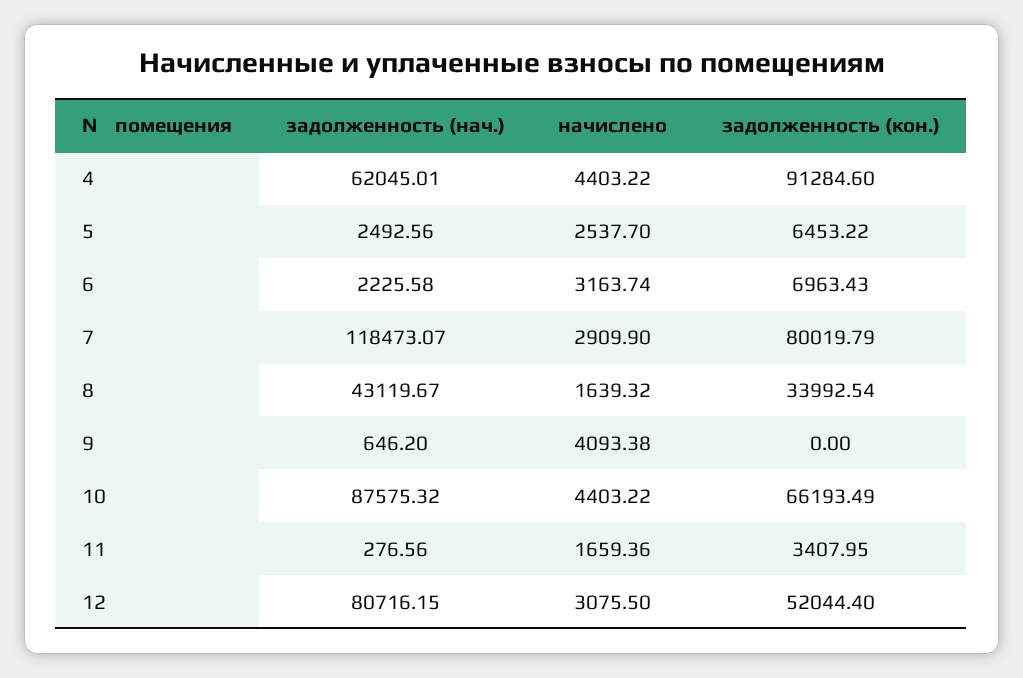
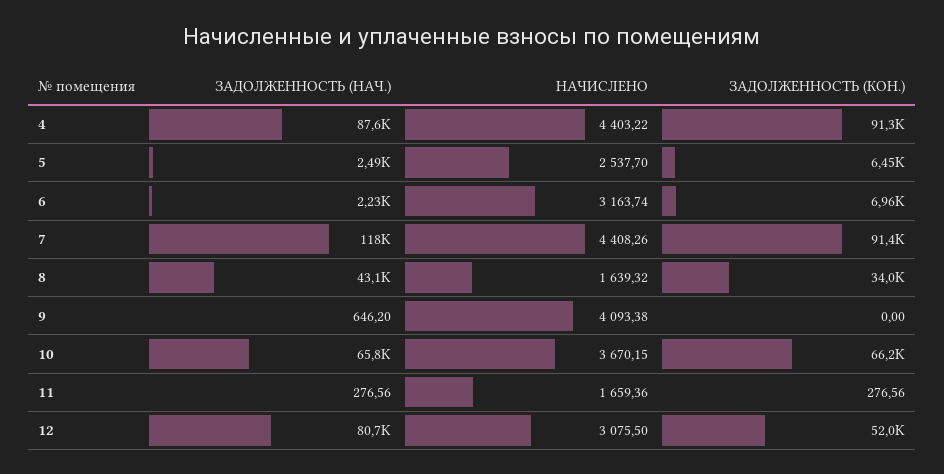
задолженность (нач.), 4: 62045.01 -> 87600
начислено, 7: 2909.9 -> 4408.26
задолженность (кон.), 7: 80019.79 -> 91400
задолженность (нач.), 10: 87575.32 -> 65800
начислено, 10: 4403.22 -> 3670.15
задолженность (кон.), 11: 3407.95 -> 276.56

